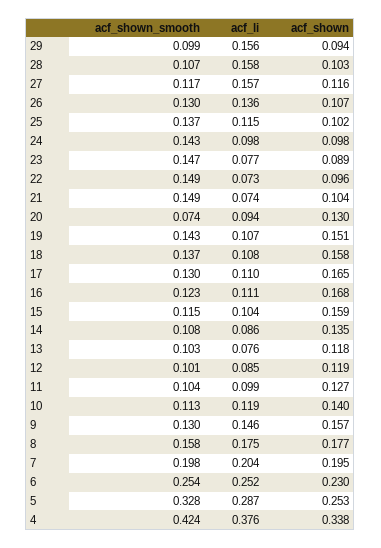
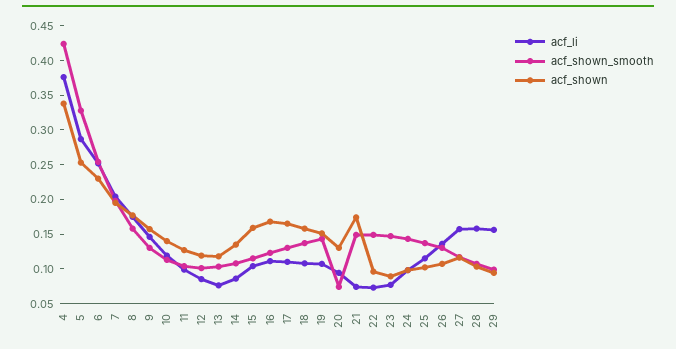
acf_shown, 21: 0.104 -> 0.175

